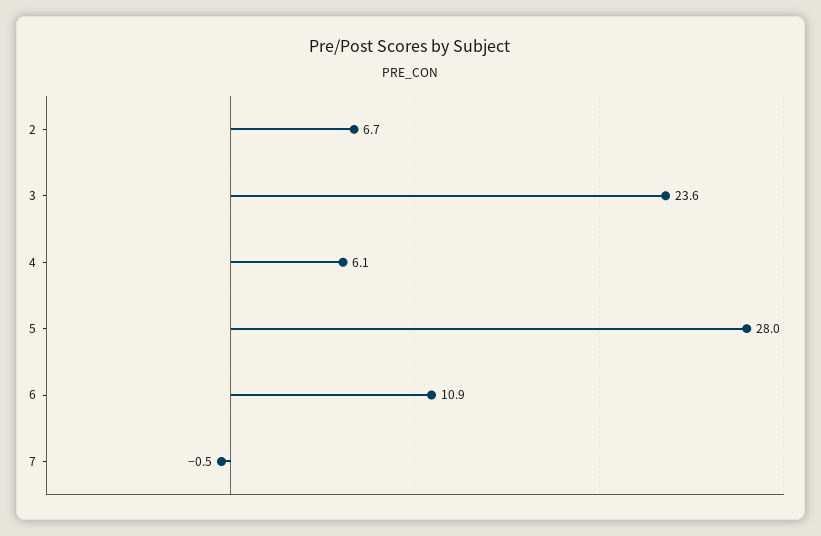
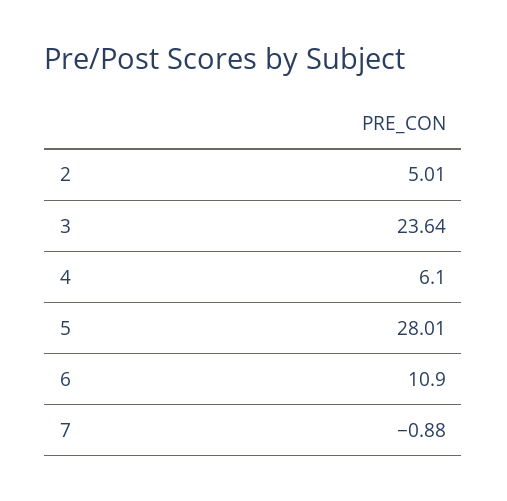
2: 6.7 -> 5.01
7: -0.5 -> -0.88

